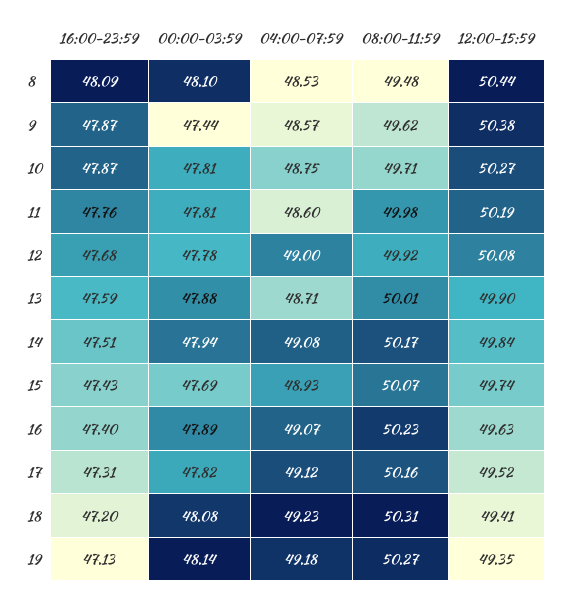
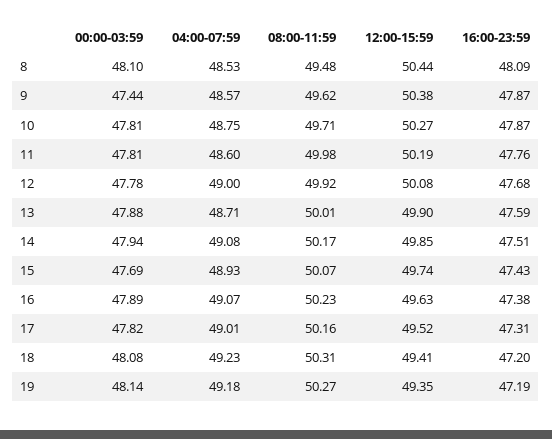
12:00-15:59, 14: 49.84 -> 49.85
16:00-23:59, 16: 47.4 -> 47.38
04:00-07:59, 17: 49.12 -> 49.01
16:00-23:59, 19: 47.13 -> 47.19

